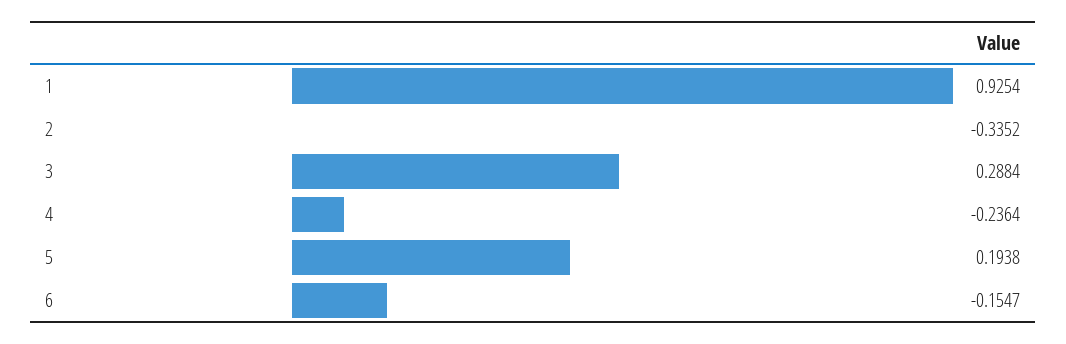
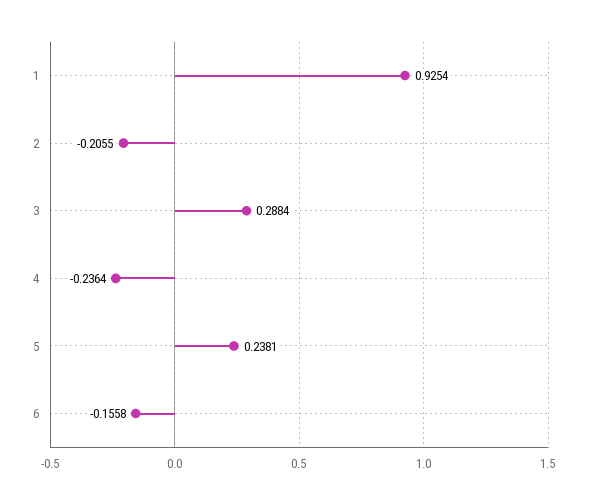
2: -0.3352 -> -0.2055
5: 0.1938 -> 0.2381
6: -0.1547 -> -0.1558

